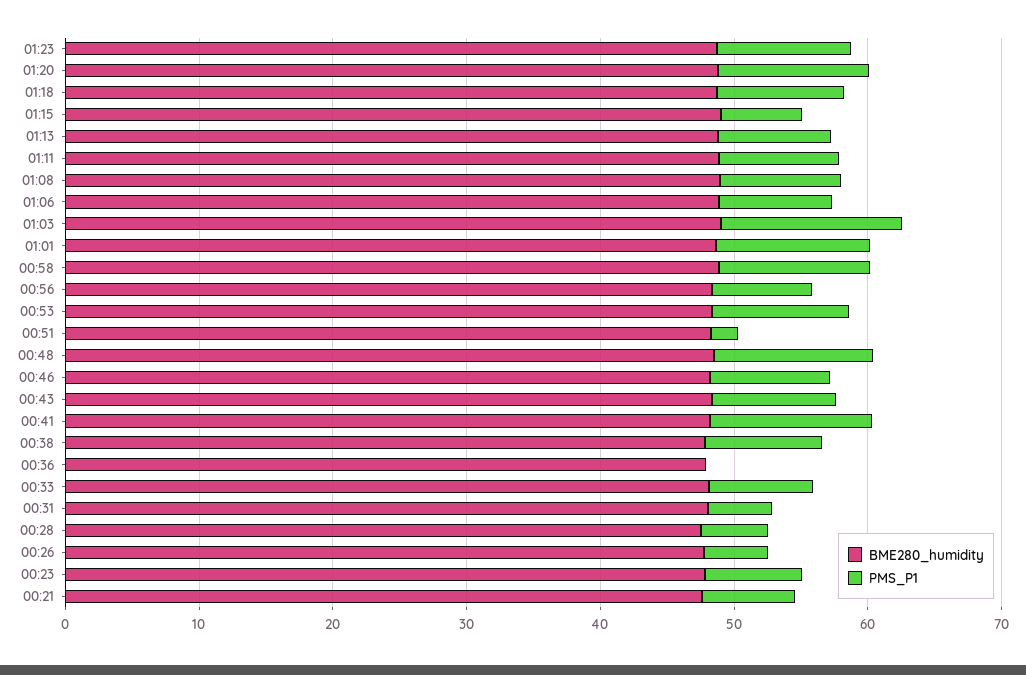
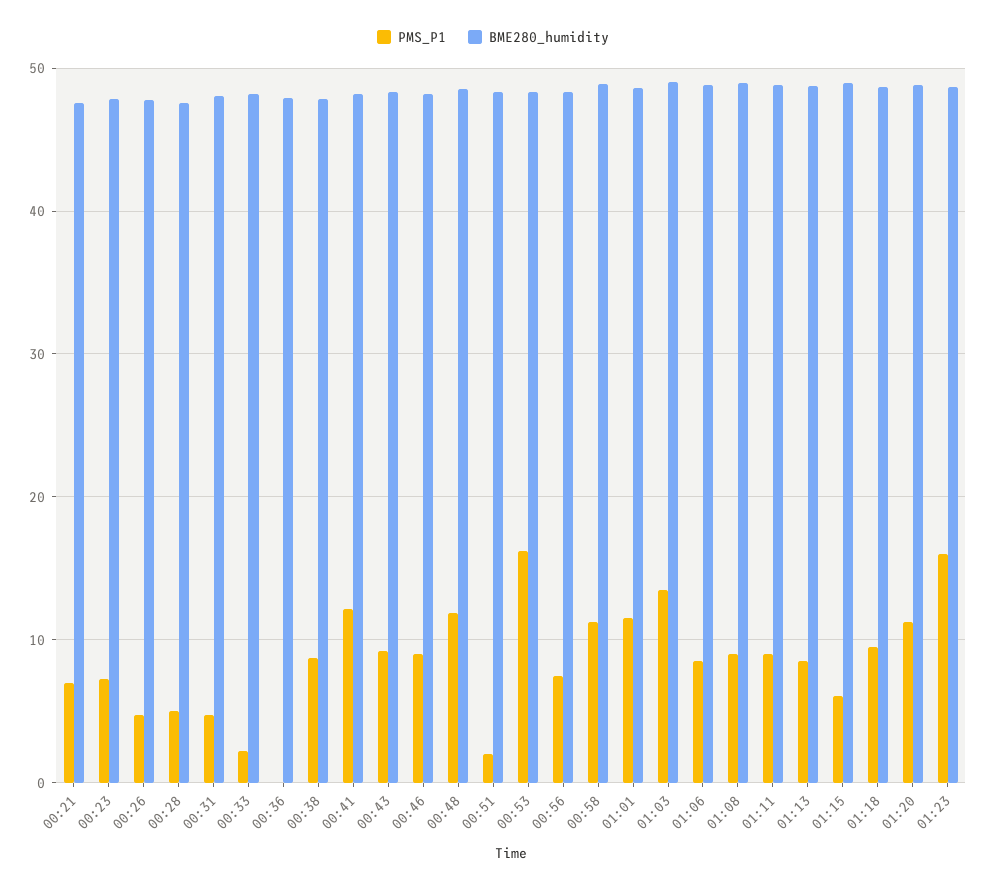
PMS_P1, 01:23: 10 -> 16
PMS_P1, 00:53: 10 -> 16
PMS_P1, 00:33: 8 -> 2

